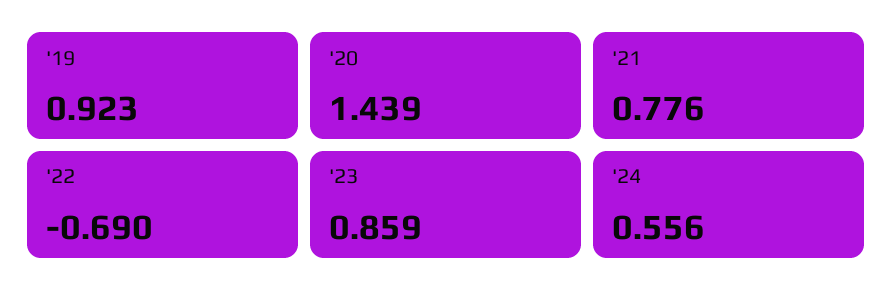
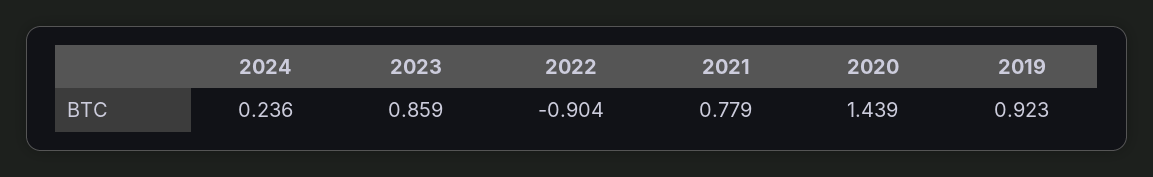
'21: 0.776 -> 0.779
'22: -0.69 -> -0.904
'24: 0.556 -> 0.236

